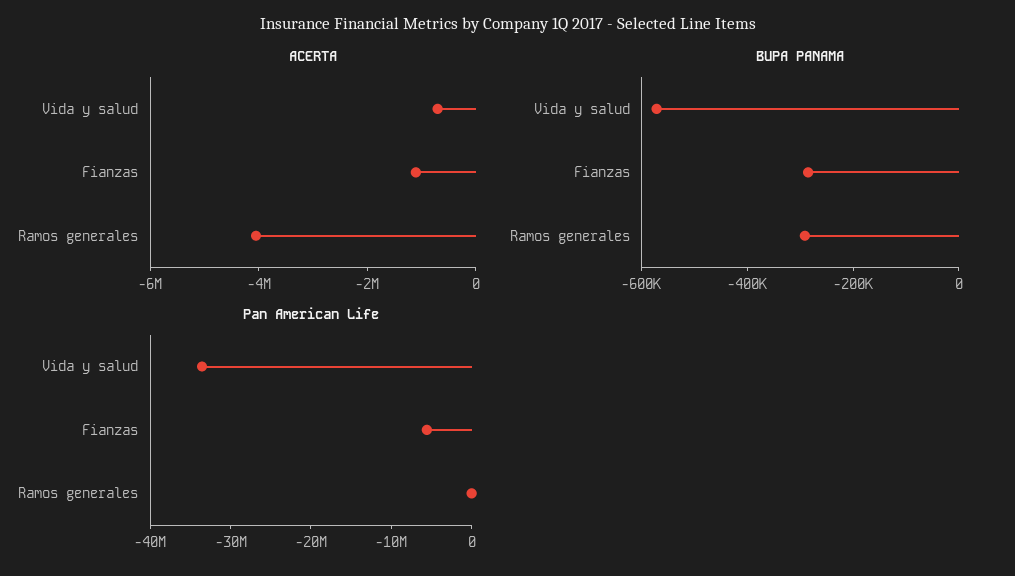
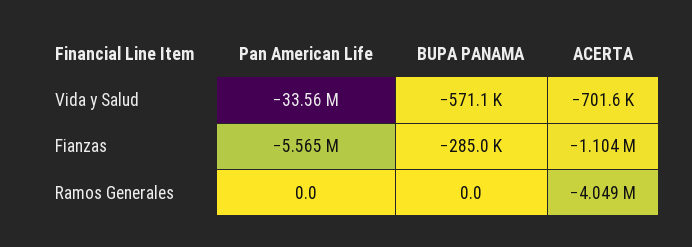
BUPA PANAMA, Ramos generales: -300000 -> 0

